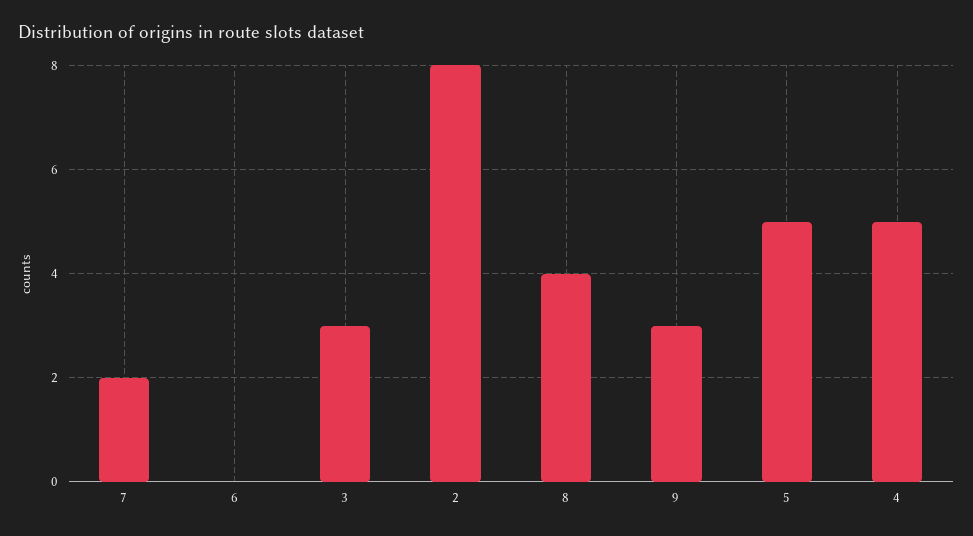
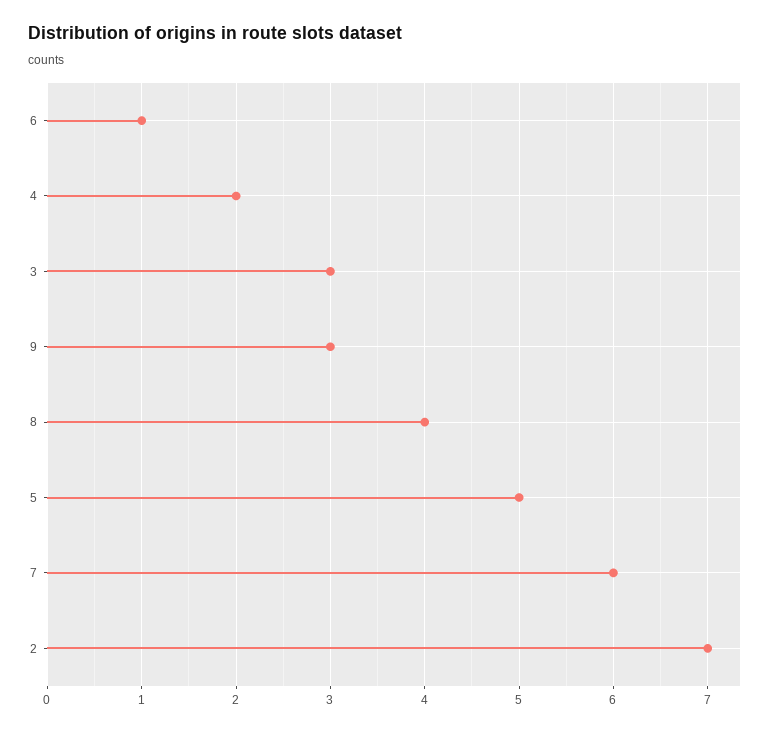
7: 2 -> 6
6: 0 -> 1
2: 8 -> 7
4: 5 -> 2

